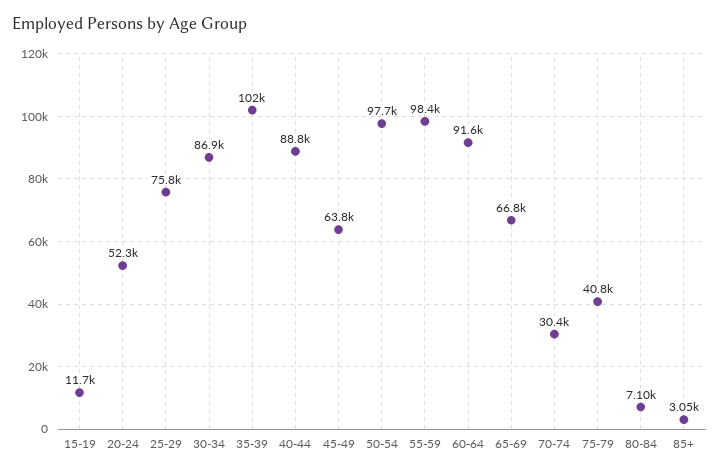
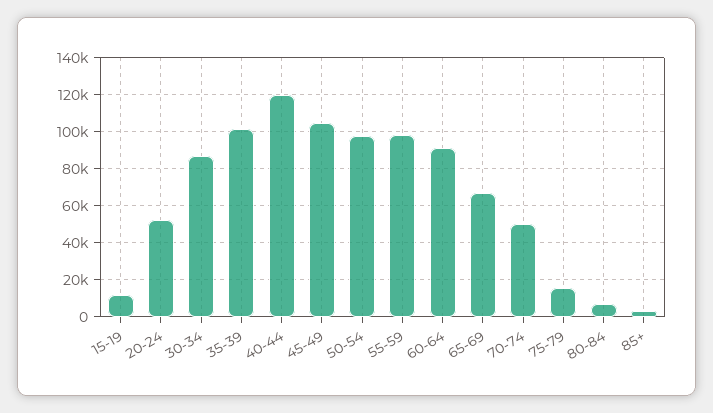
25-29: 75800 -> none
40-44: 88800 -> 120000
45-49: 63800 -> 105000
70-74: 30400 -> 50000
75-79: 40800 -> 15000

